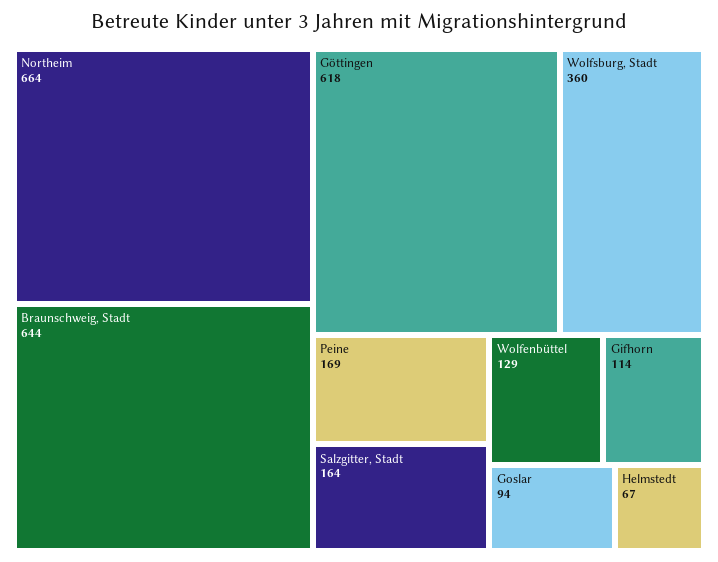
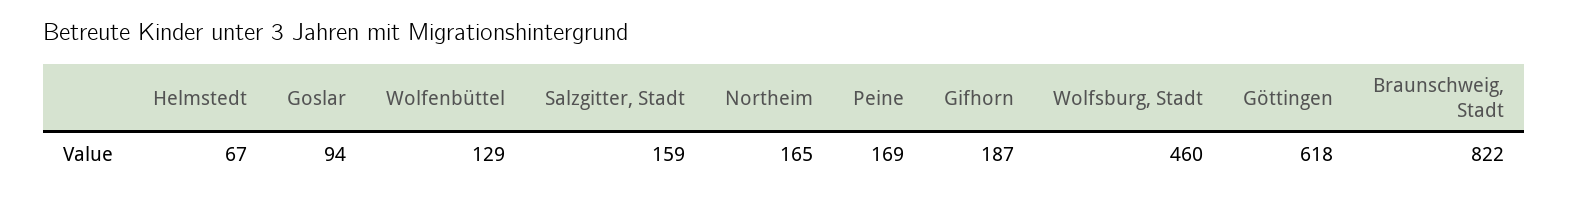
Northeim: 664 -> 165
Braunschweig, Stadt: 644 -> 822
Wolfsburg, Stadt: 360 -> 460
Salzgitter, Stadt: 164 -> 159
Gifhorn: 114 -> 187

